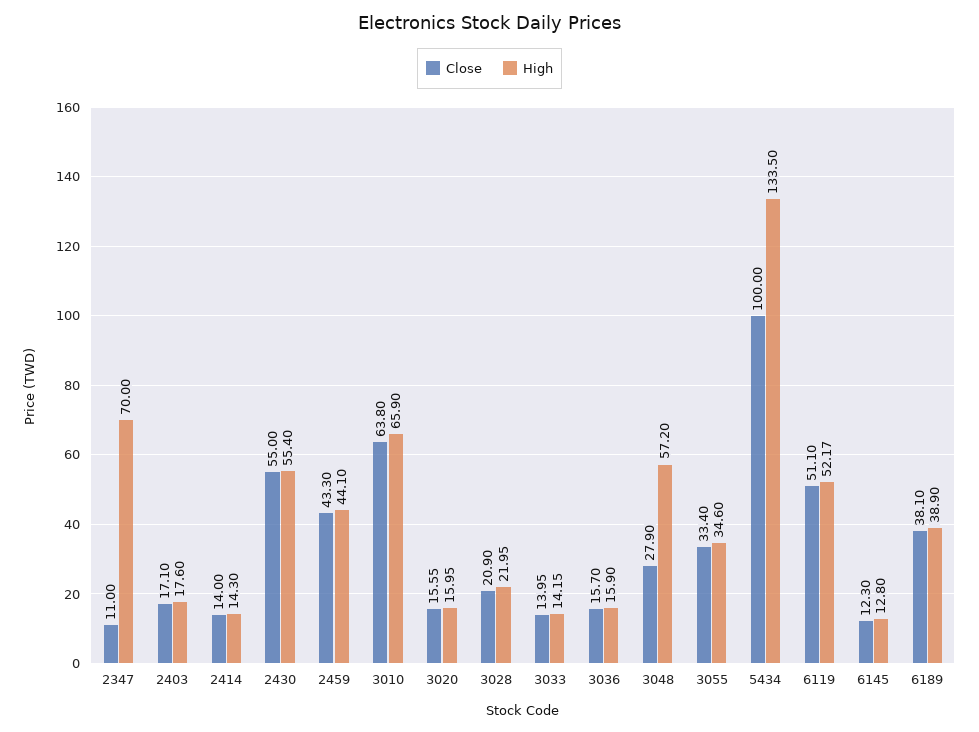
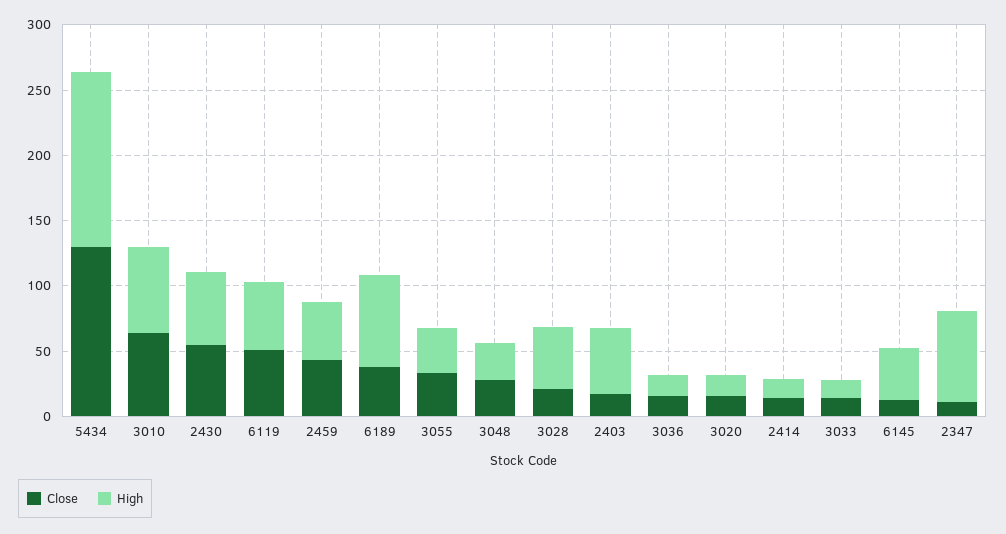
High, 2403: 17.6 -> 50
High, 3028: 21.95 -> 50
High, 3048: 57.2 -> 30
Close, 5434: 100 -> 130
High, 6145: 12.8 -> 40
High, 6189: 38.9 -> 70

